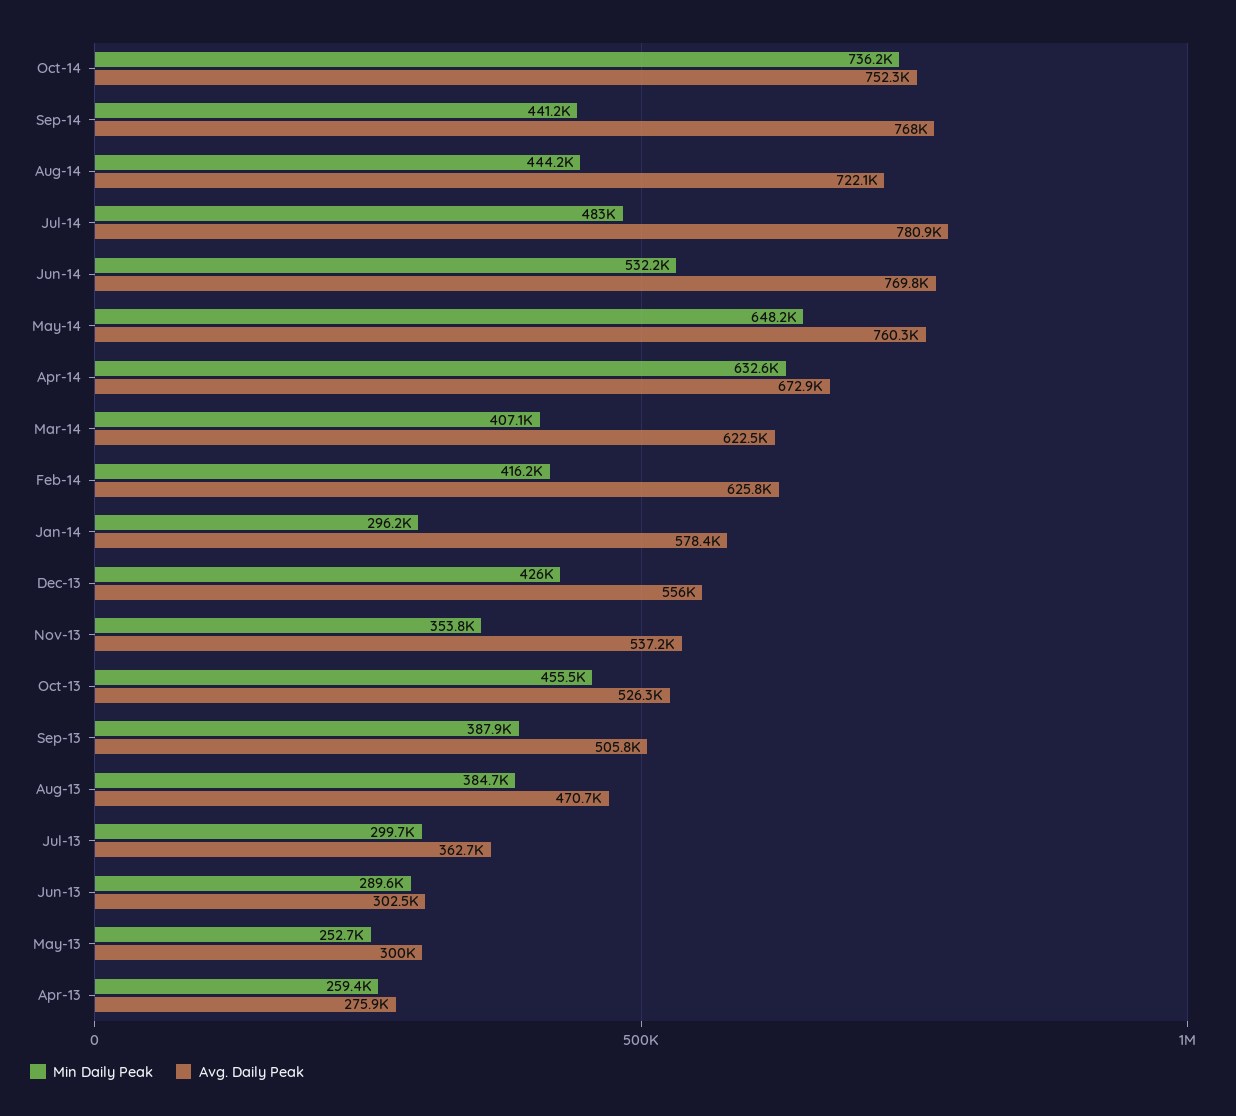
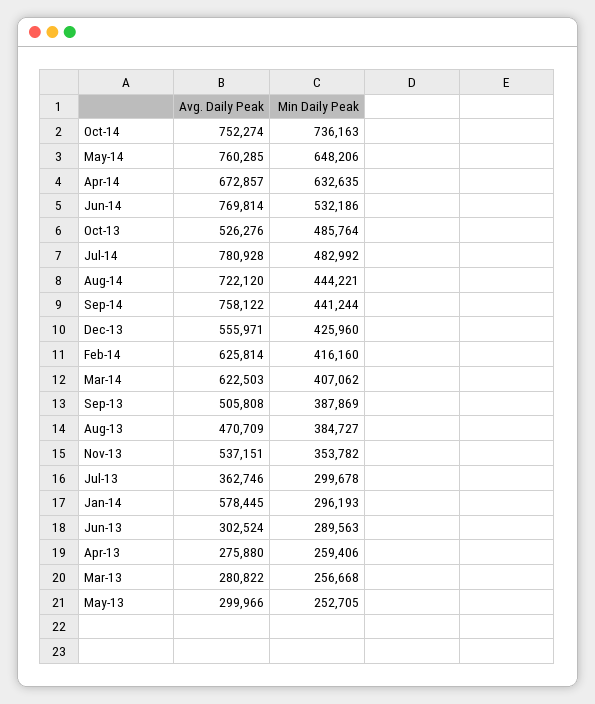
Avg. Daily Peak, Sep-14: 768000 -> 758122
Min Daily Peak, Oct-13: 455500 -> 485764
Avg. Daily Peak, Mar-13: none -> 280822
Min Daily Peak, Mar-13: none -> 256668

